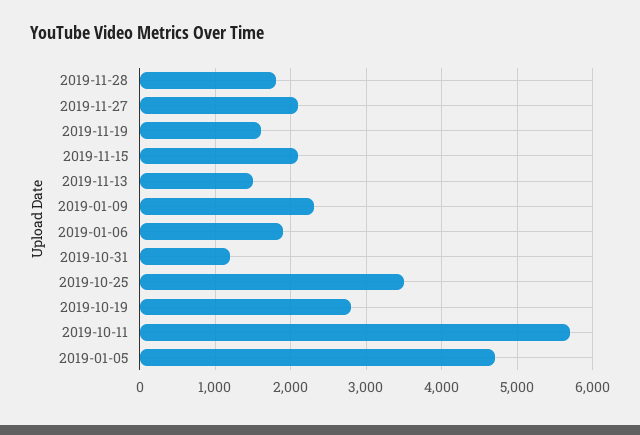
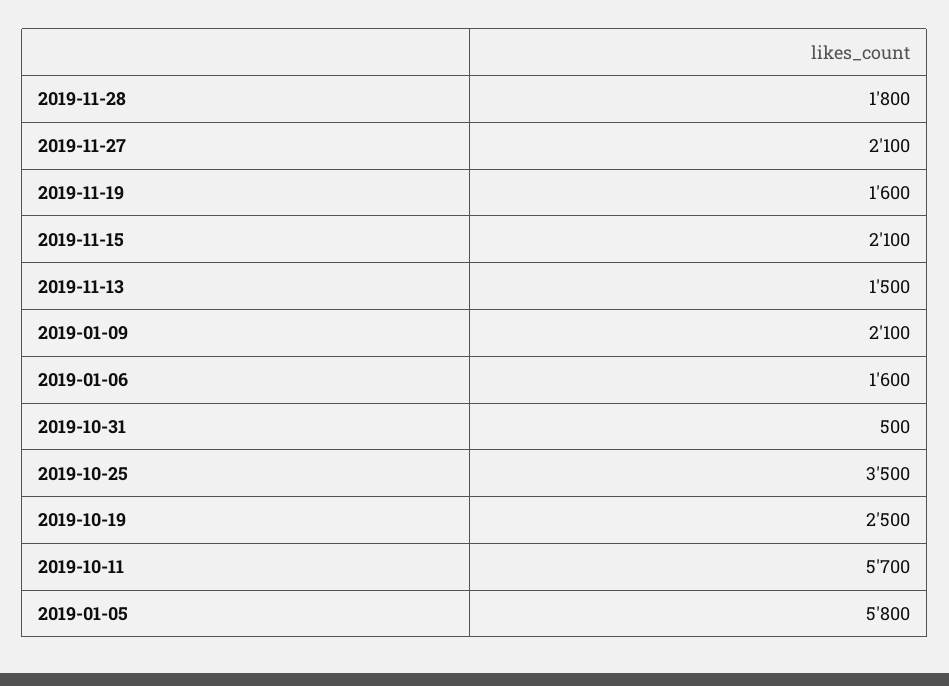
2019-01-09: 2300 -> 2100
2019-01-06: 1900 -> 1600
2019-10-31: 1200 -> 500
2019-10-19: 2800 -> 2500
2019-01-05: 4700 -> 5800

